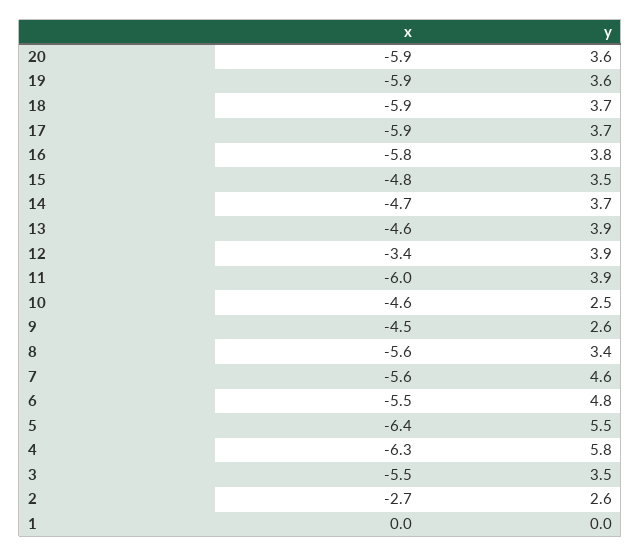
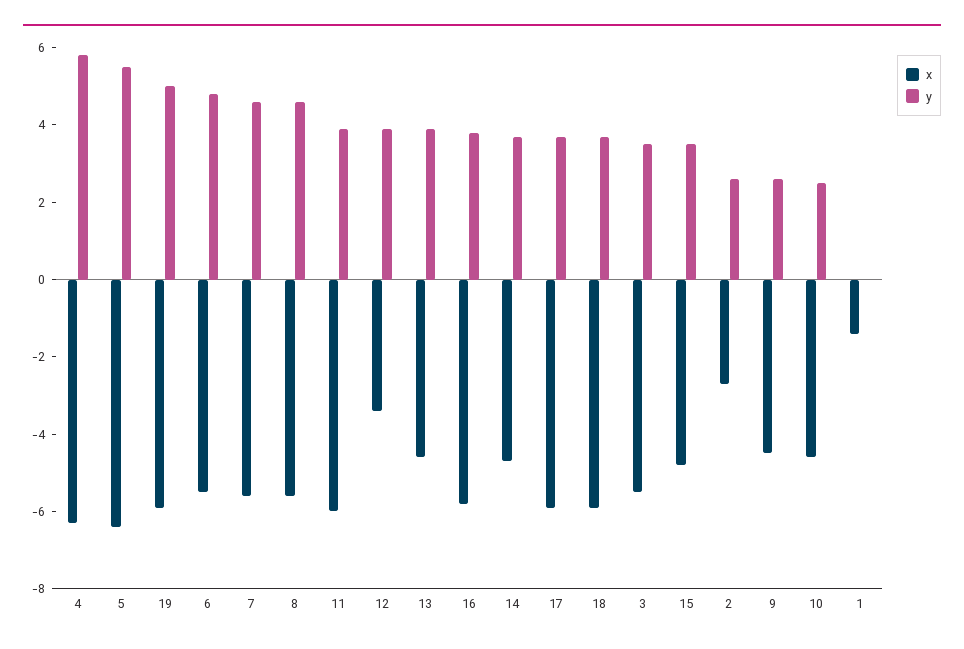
x, 20: -5.9 -> none
y, 20: 3.6 -> none
y, 19: 3.6 -> 5
y, 8: 3.4 -> 4.5
x, 1: 0 -> -1.5

